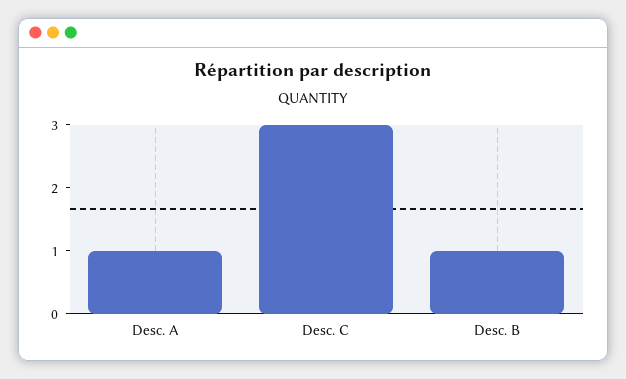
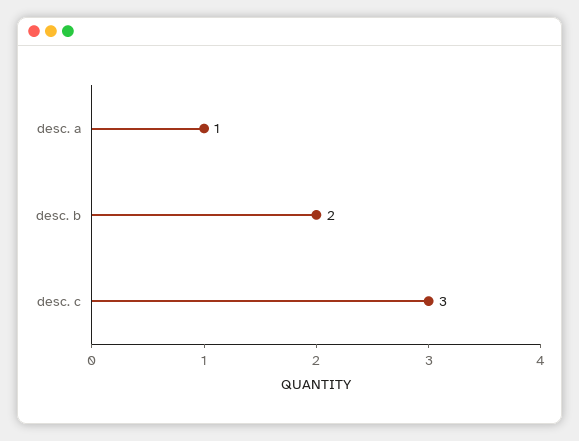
Desc. B: 1 -> 2

